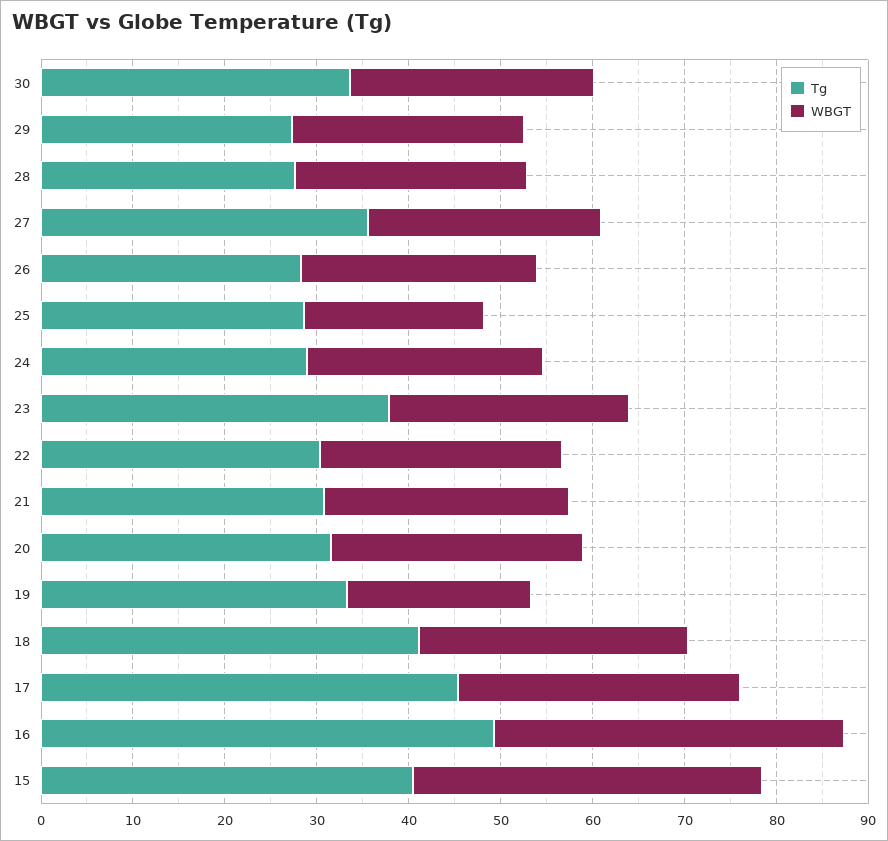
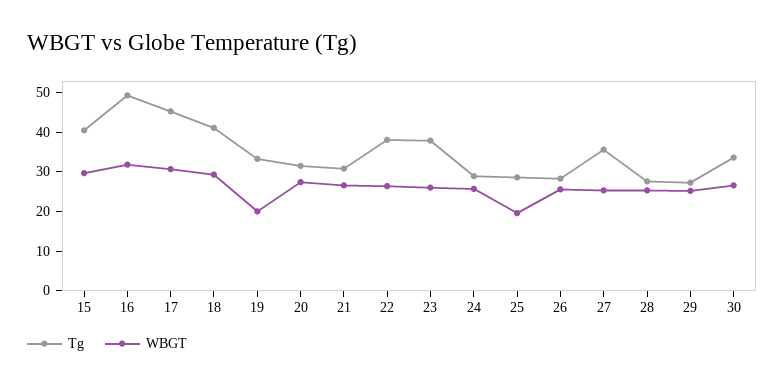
Tg, 22: 30 -> 37.5
WBGT, 16: 38 -> 32.5
WBGT, 15: 38 -> 30

